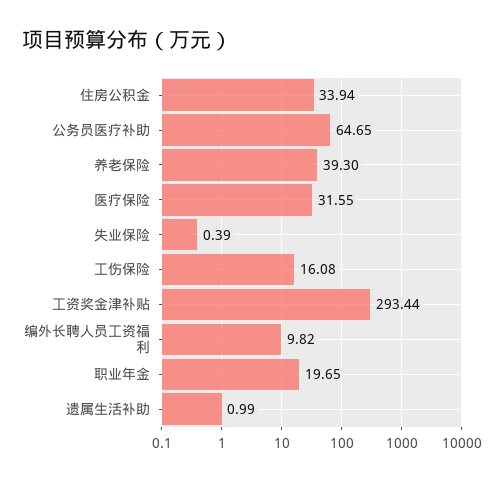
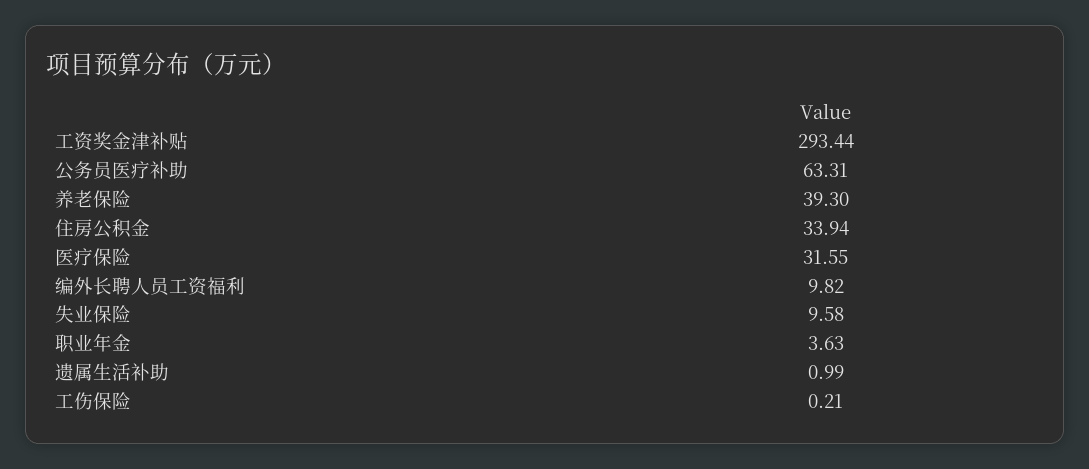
公务员医疗补助: 64.65 -> 63.31
失业保险: 0.39 -> 9.58
工伤保险: 16.08 -> 0.21
职业年金: 19.65 -> 3.63

